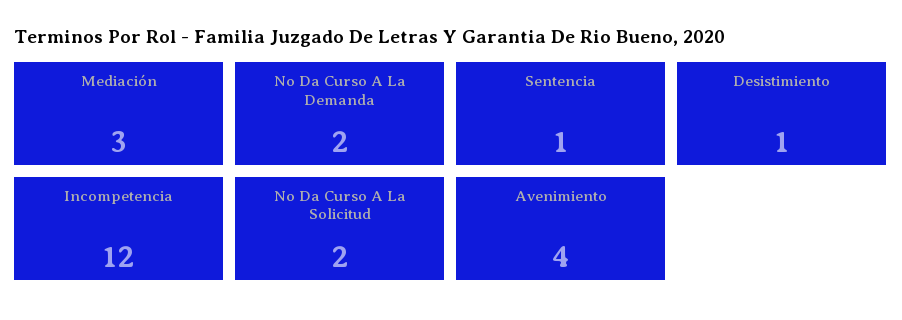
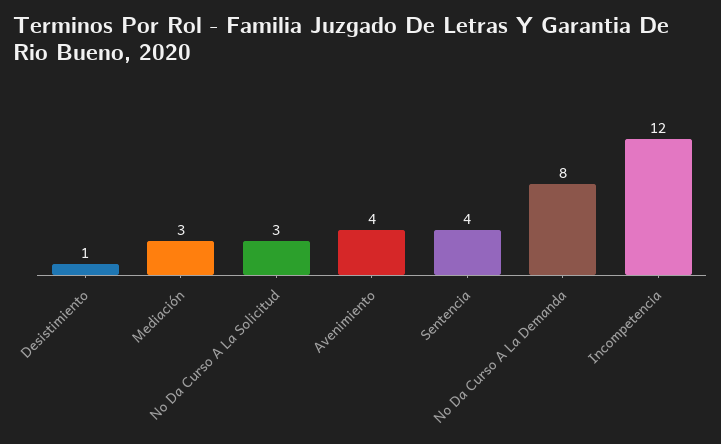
No Da Curso A La Demanda: 2 -> 8
Sentencia: 1 -> 4
No Da Curso A La Solicitud: 2 -> 3

